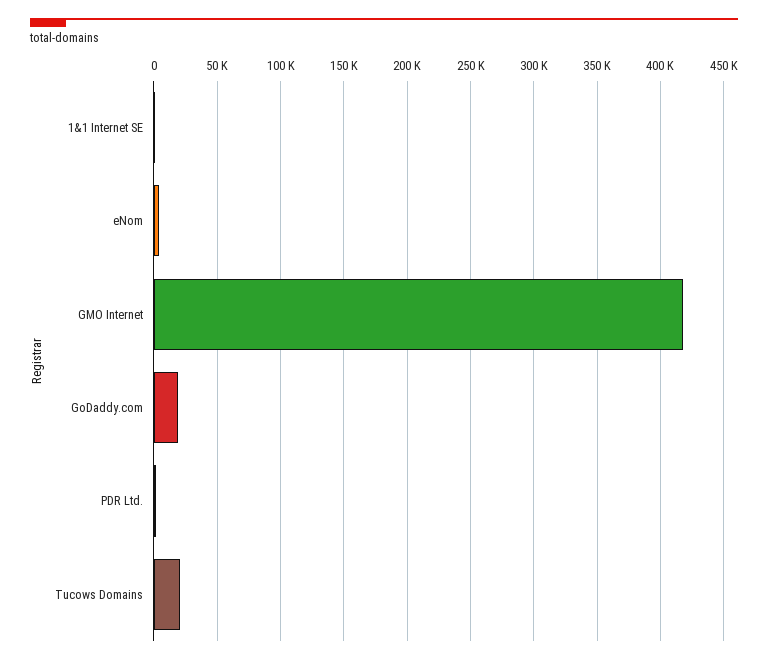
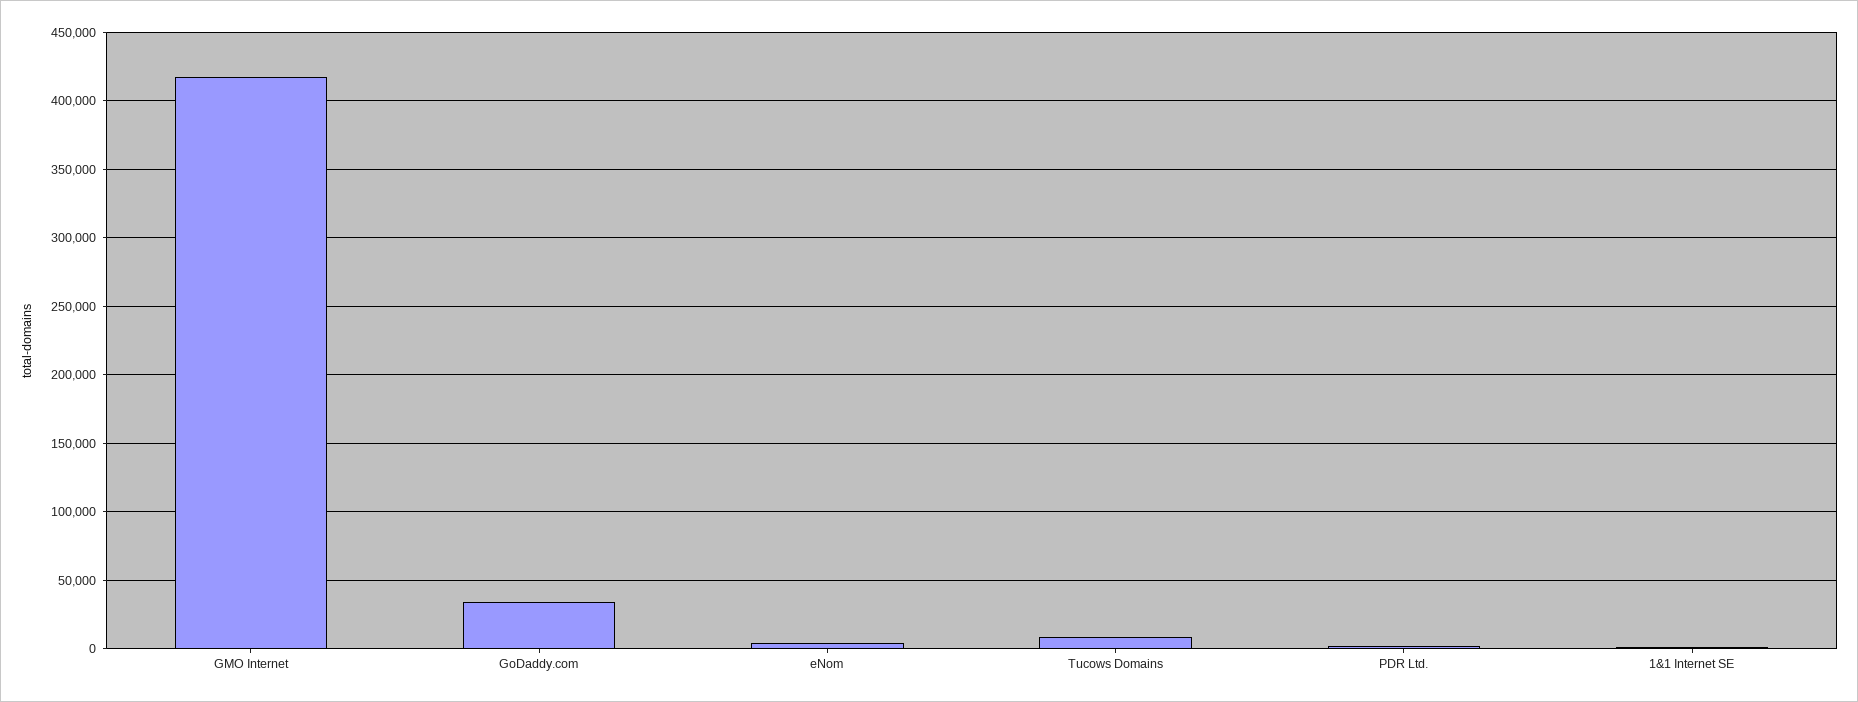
GoDaddy.com: 20000 -> 35000
Tucows Domains: 20000 -> 10000

